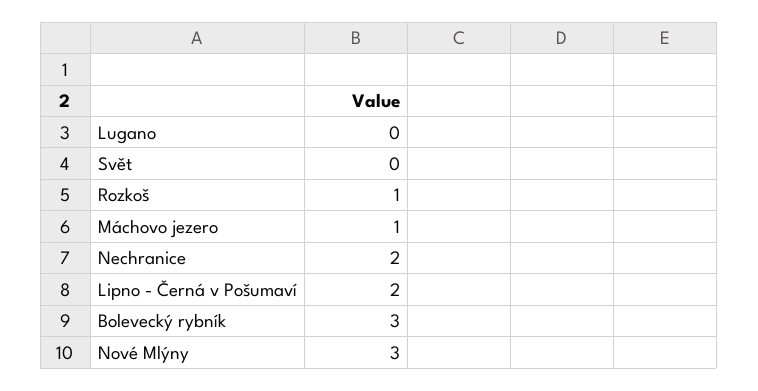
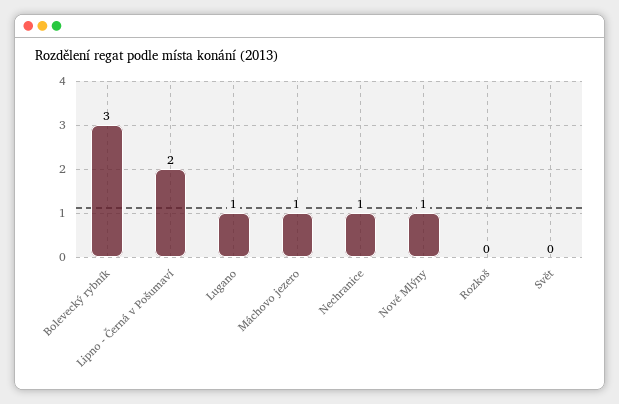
Lugano: 0 -> 1
Rozkoš: 1 -> 0
Nechranice: 2 -> 1
Nové Mlýny: 3 -> 1

